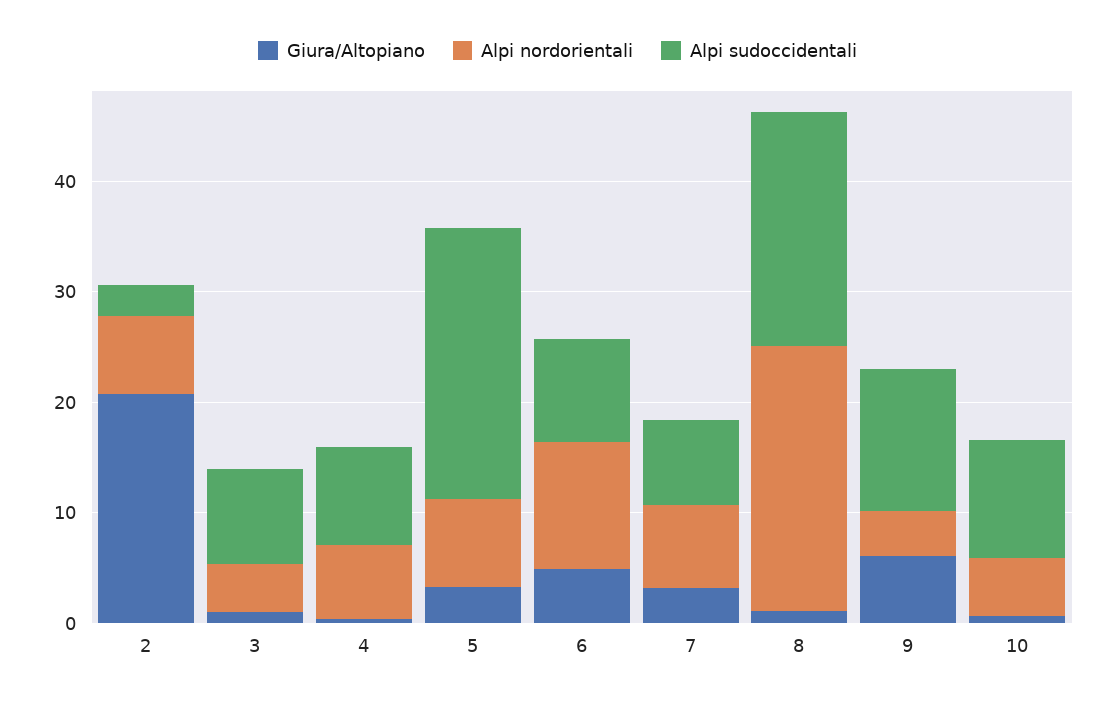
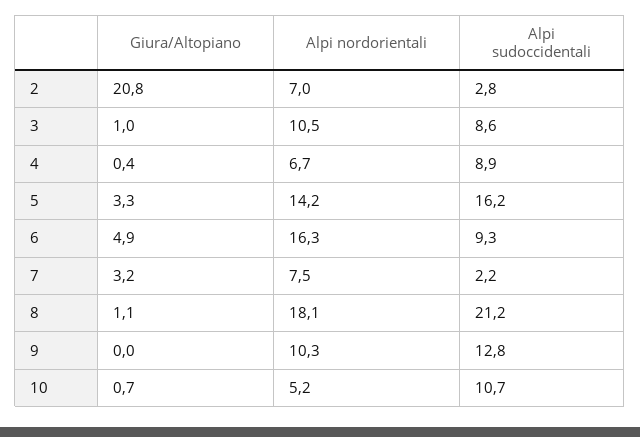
Alpi nordorientali, 3: 4 -> 10.5
Alpi nordorientali, 5: 8 -> 14.2
Alpi sudoccidentali, 5: 24 -> 16.2
Alpi nordorientali, 6: 12 -> 16.3
Alpi sudoccidentali, 7: 8 -> 2.2
Alpi nordorientali, 8: 24 -> 18.1
Giura/Altopiano, 9: 6 -> 0
Alpi nordorientali, 9: 4 -> 10.3

